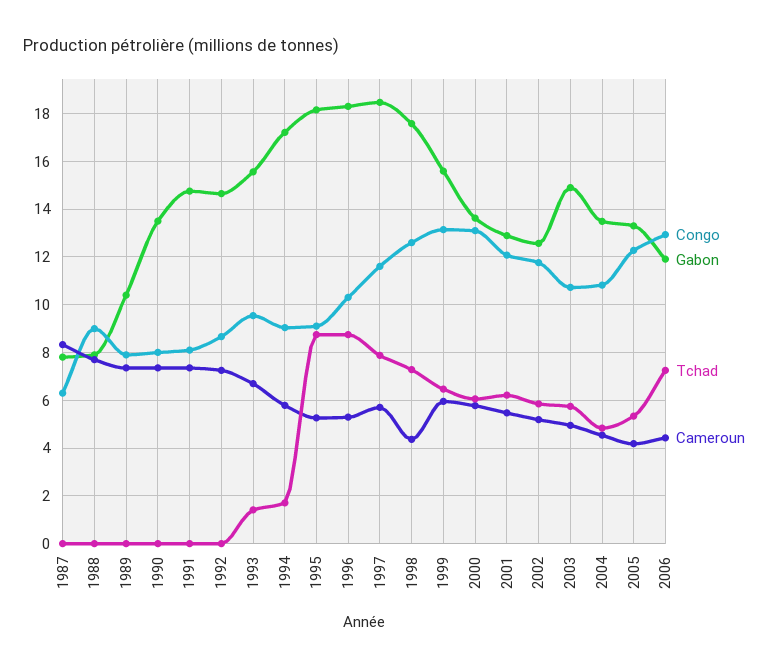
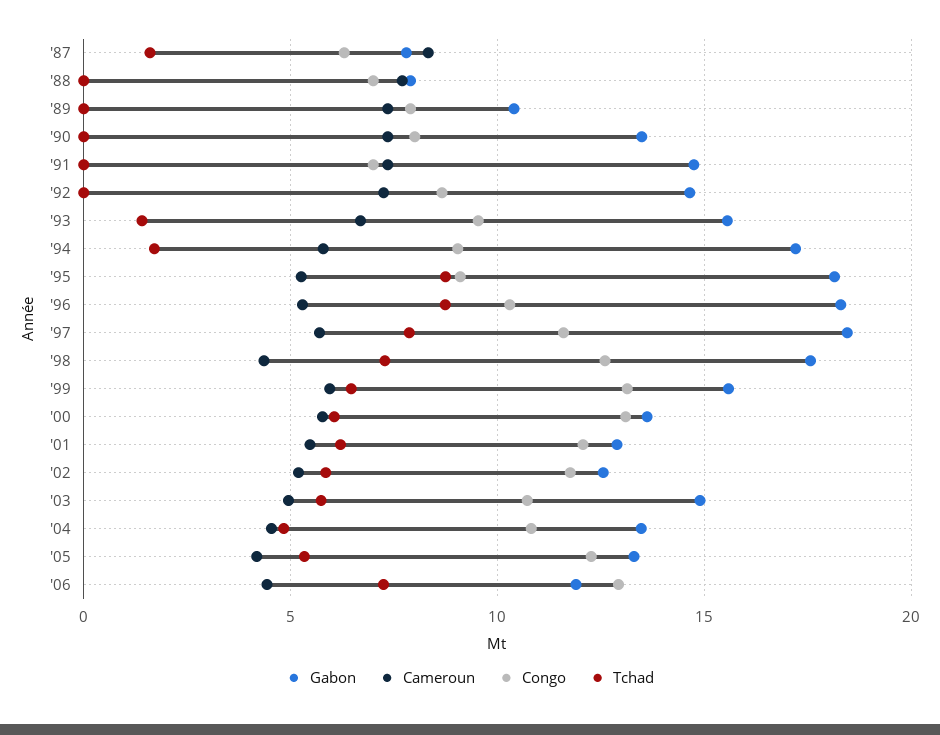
Tchad, 1987: 0 -> 1.5
Congo, 1988: 9 -> 7
Congo, 1991: 8 -> 7

